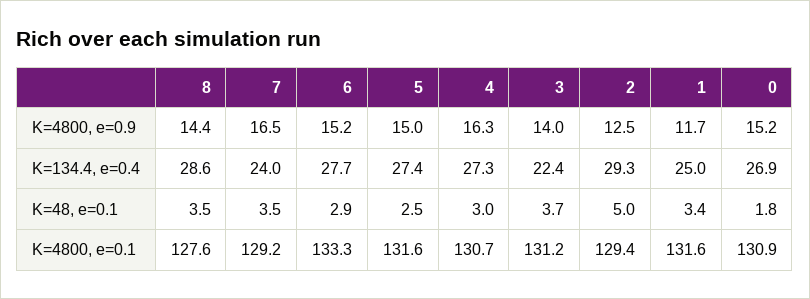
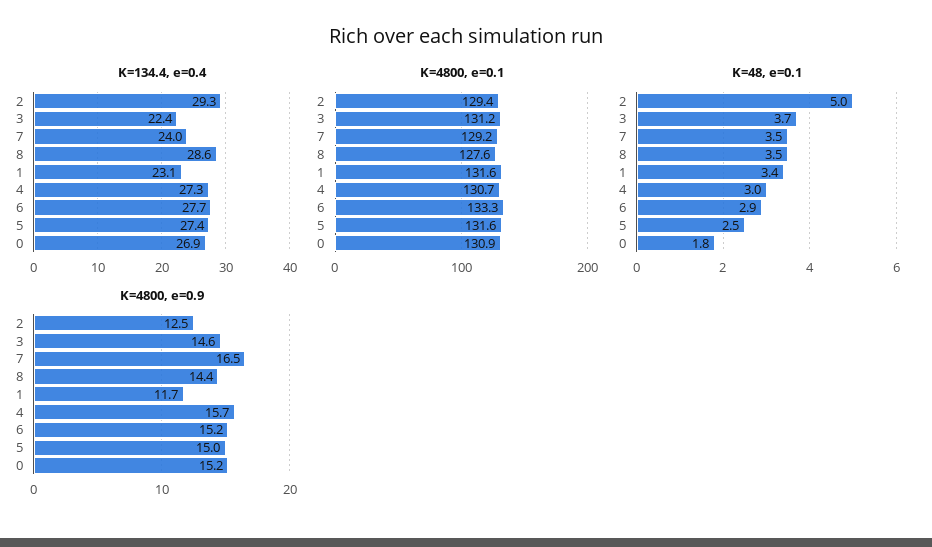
K=4800, e=0.9, 4: 16.3 -> 15.7
K=4800, e=0.9, 3: 14 -> 14.6
K=134.4, e=0.4, 1: 25 -> 23.1

